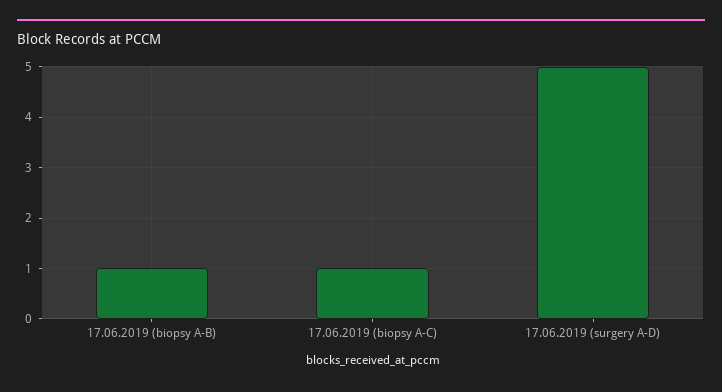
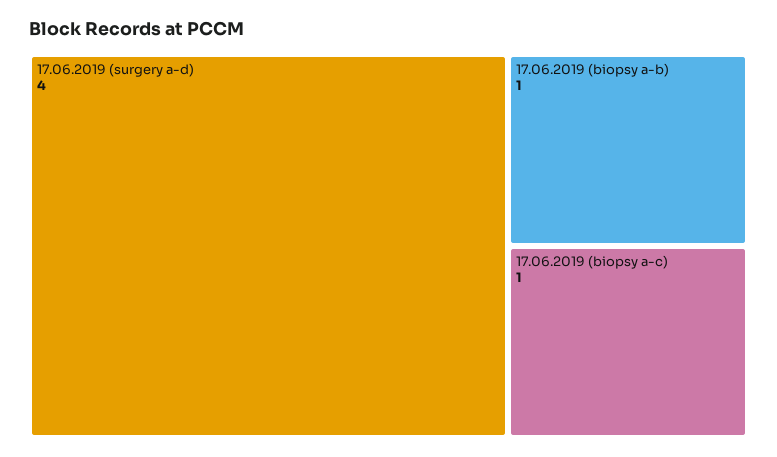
17.06.2019 (surgery A-D): 5 -> 4

